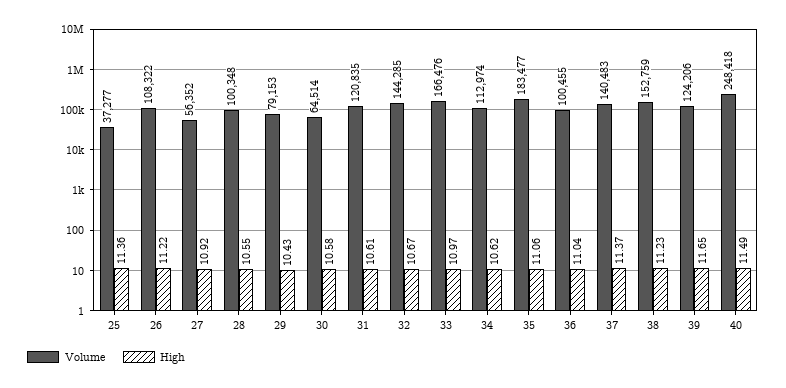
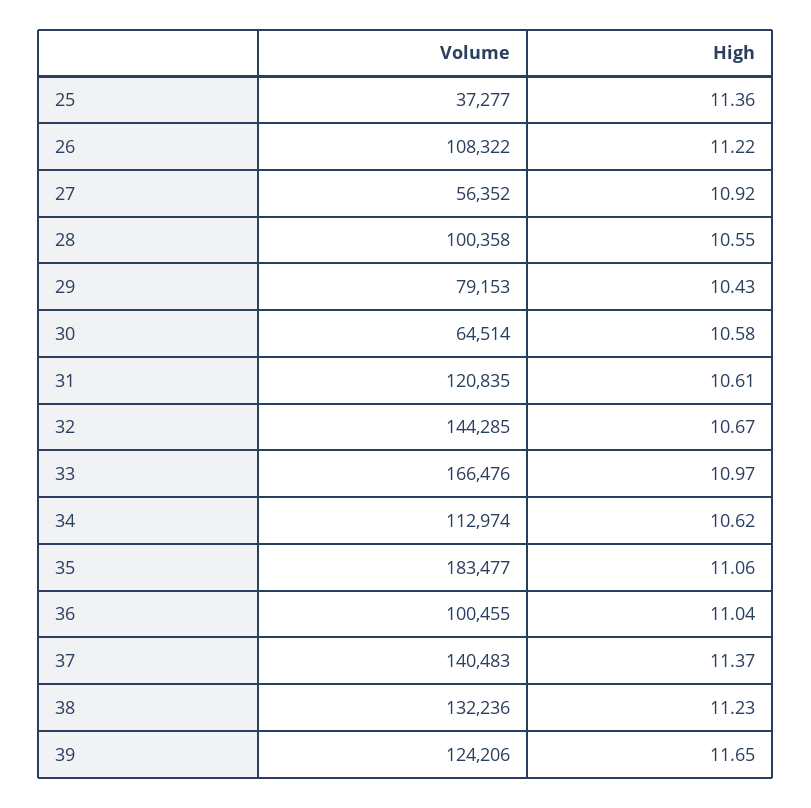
Volume, 28: 100348 -> 100358
Volume, 38: 152759 -> 132236
Volume, 40: 248418 -> none
High, 40: 11.49 -> none

